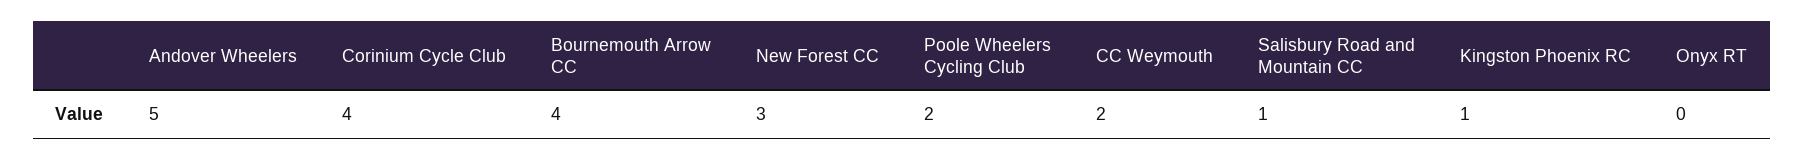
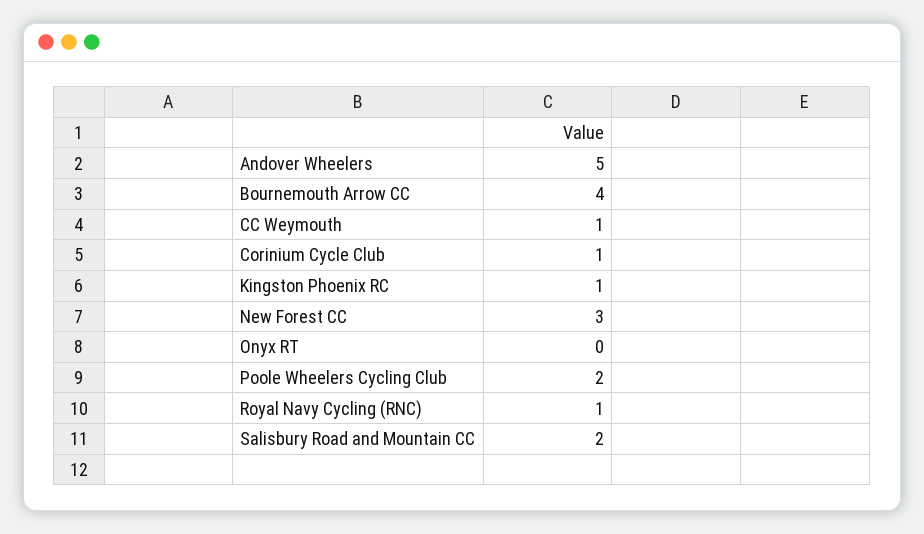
Corinium Cycle Club: 4 -> 1
CC Weymouth: 2 -> 1
Salisbury Road and Mountain CC: 1 -> 2
Royal Navy Cycling (RNC): none -> 1

